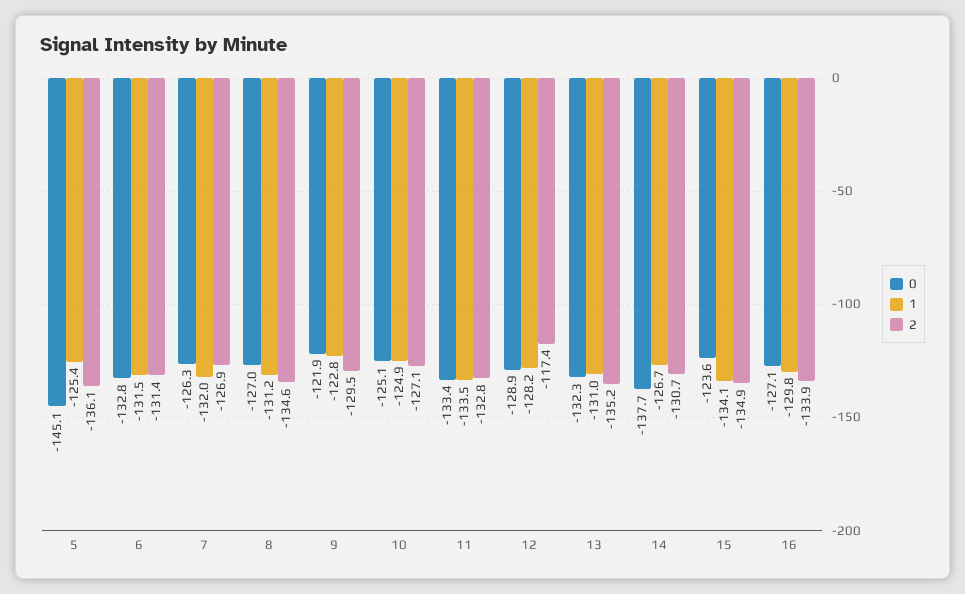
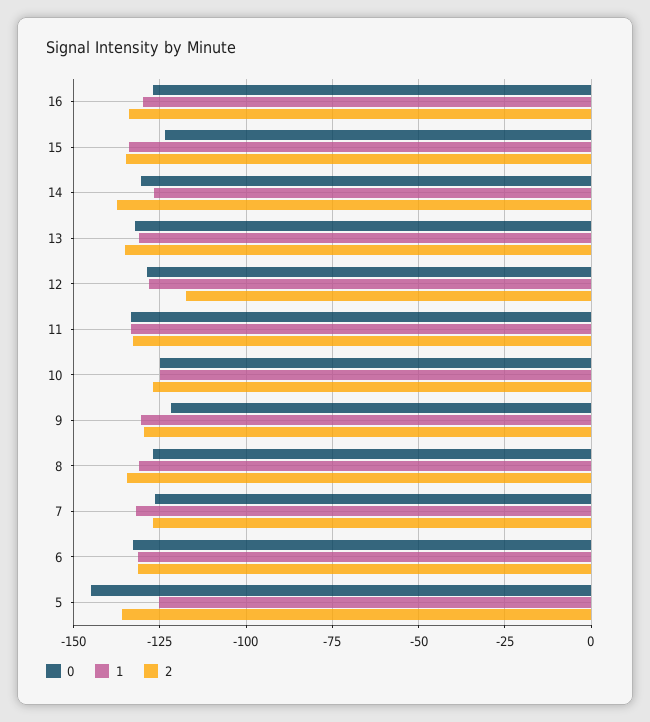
1, 9: -122.8 -> -130
0, 14: -137.7 -> -130
2, 14: -130.7 -> -137.5

